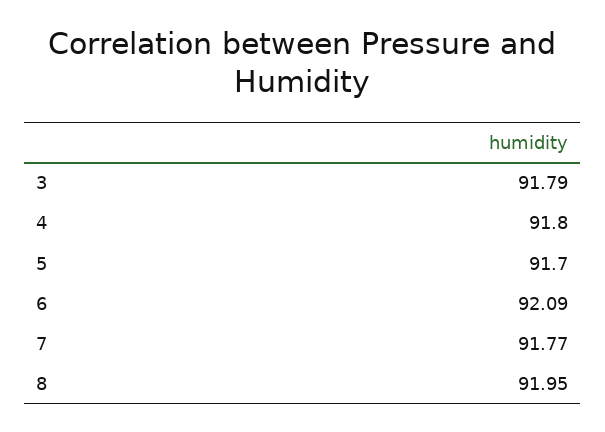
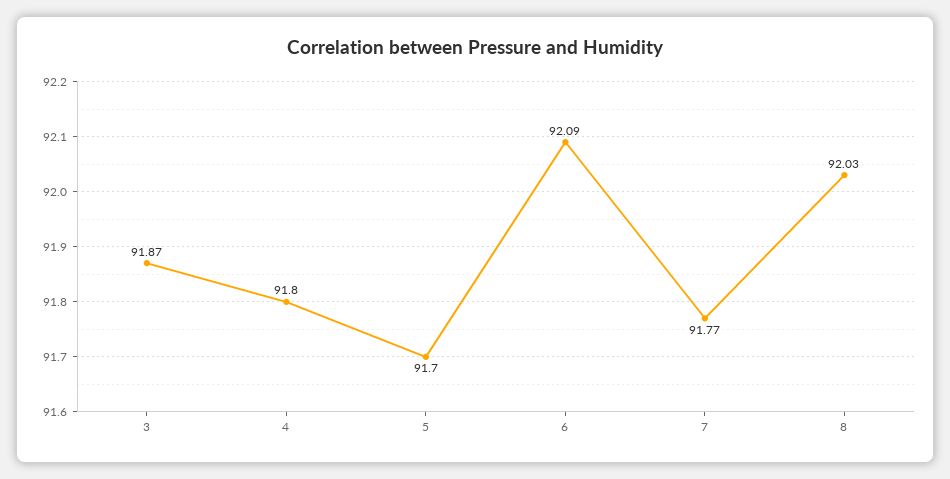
3: 91.79 -> 91.87
8: 91.95 -> 92.03

